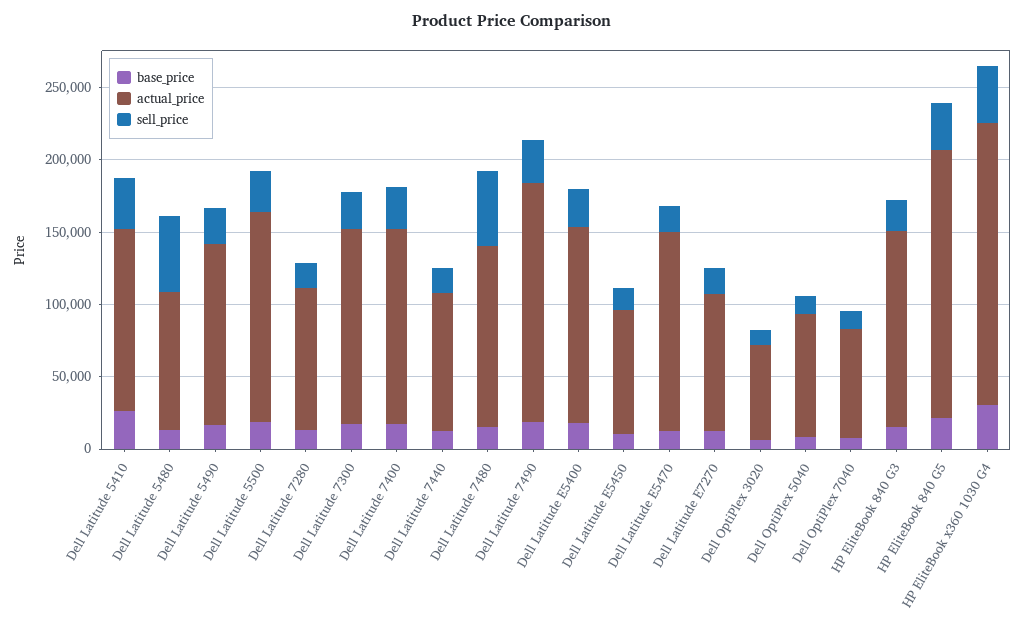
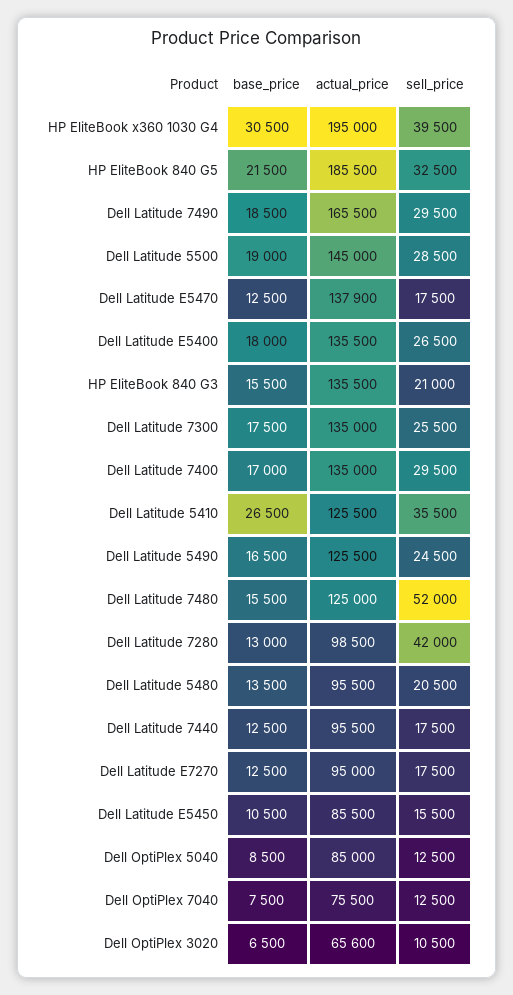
sell_price, Dell Latitude 5480: 50000 -> 20500
sell_price, Dell Latitude 7280: 20000 -> 42000

